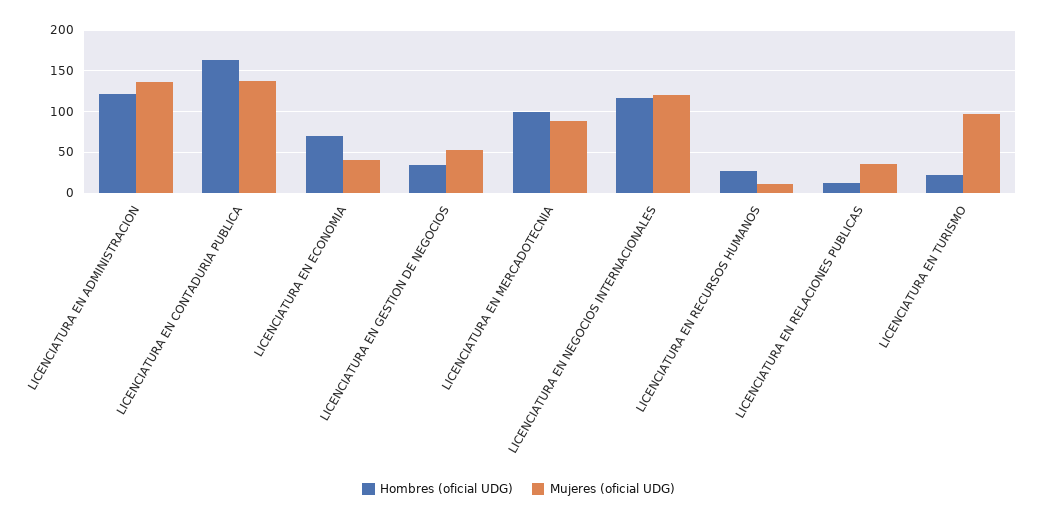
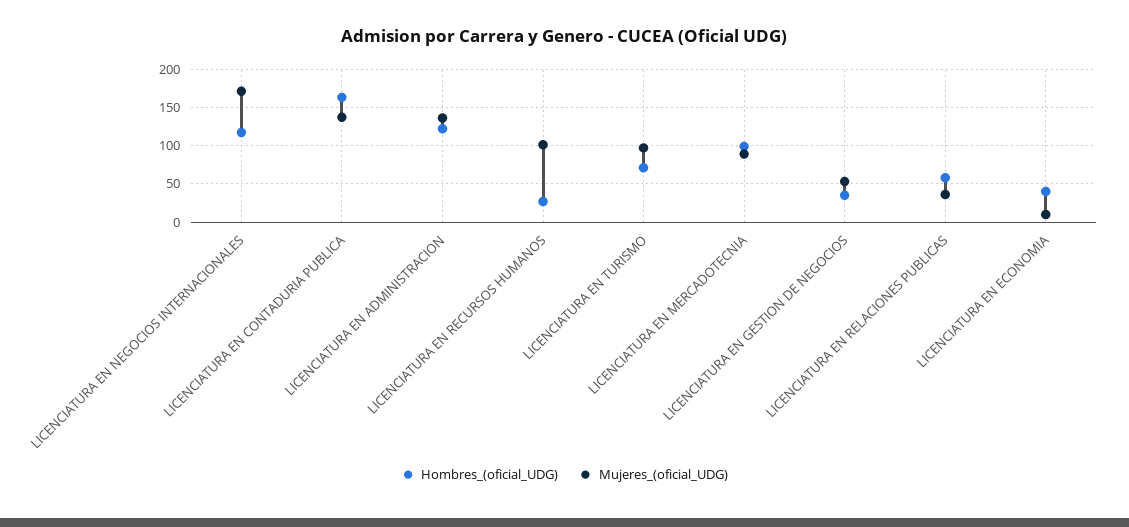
Hombres (oficial UDG), LICENCIATURA EN ECONOMIA: 70 -> 40
Mujeres (oficial UDG), LICENCIATURA EN ECONOMIA: 40 -> 10
Mujeres (oficial UDG), LICENCIATURA EN NEGOCIOS INTERNACIONALES: 120 -> 170
Mujeres (oficial UDG), LICENCIATURA EN RECURSOS HUMANOS: 10 -> 100
Hombres (oficial UDG), LICENCIATURA EN RELACIONES PUBLICAS: 10 -> 60
Hombres (oficial UDG), LICENCIATURA EN TURISMO: 20 -> 70

